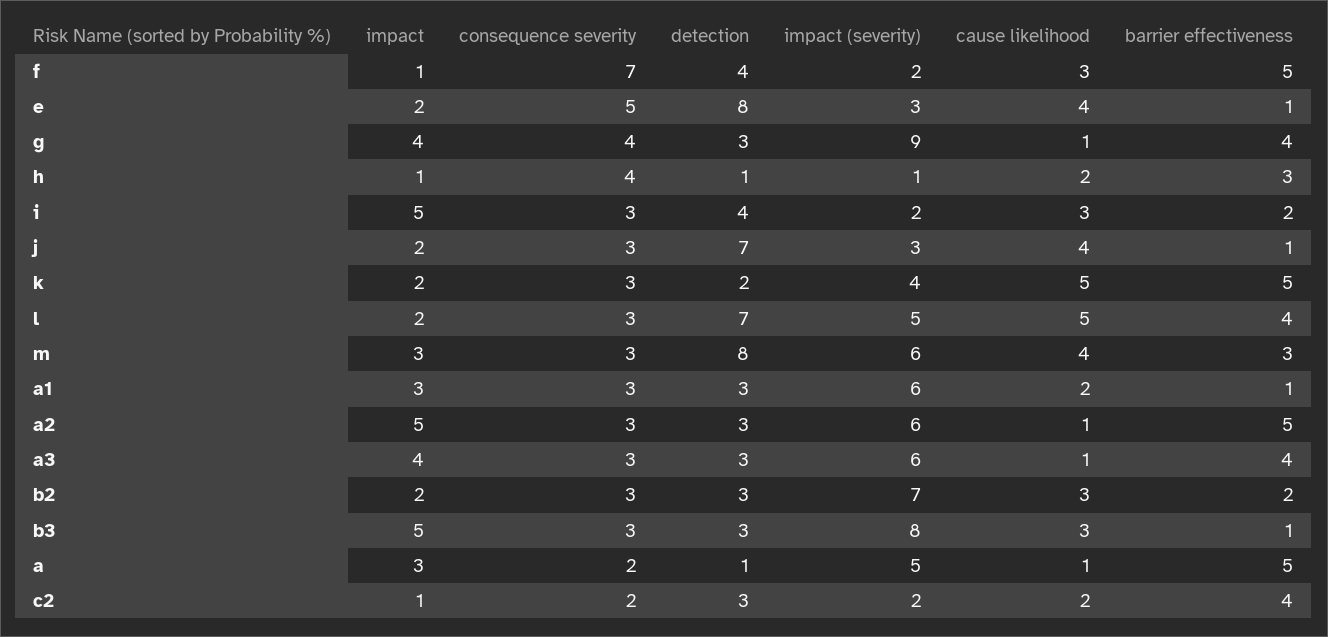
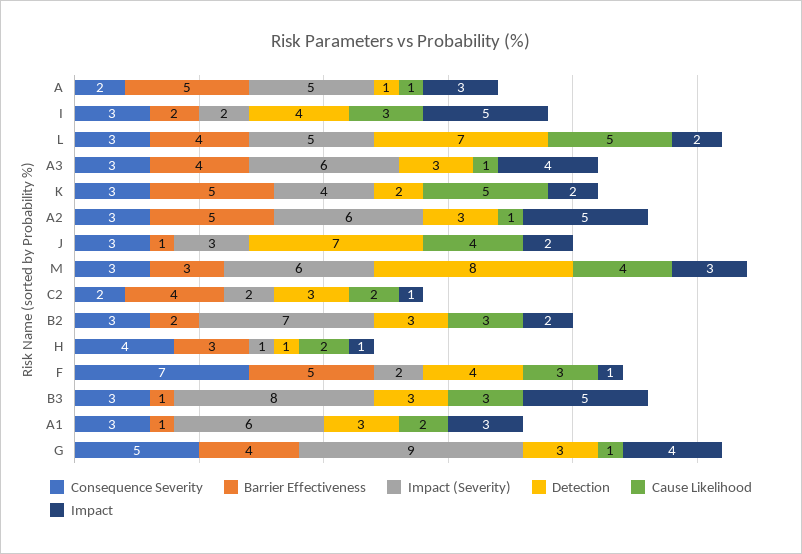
impact, e: 2 -> none
consequence severity, e: 5 -> none
detection, e: 8 -> none
impact (severity), e: 3 -> none
cause likelihood, e: 4 -> none
barrier effectiveness, e: 1 -> none
consequence severity, g: 4 -> 5

